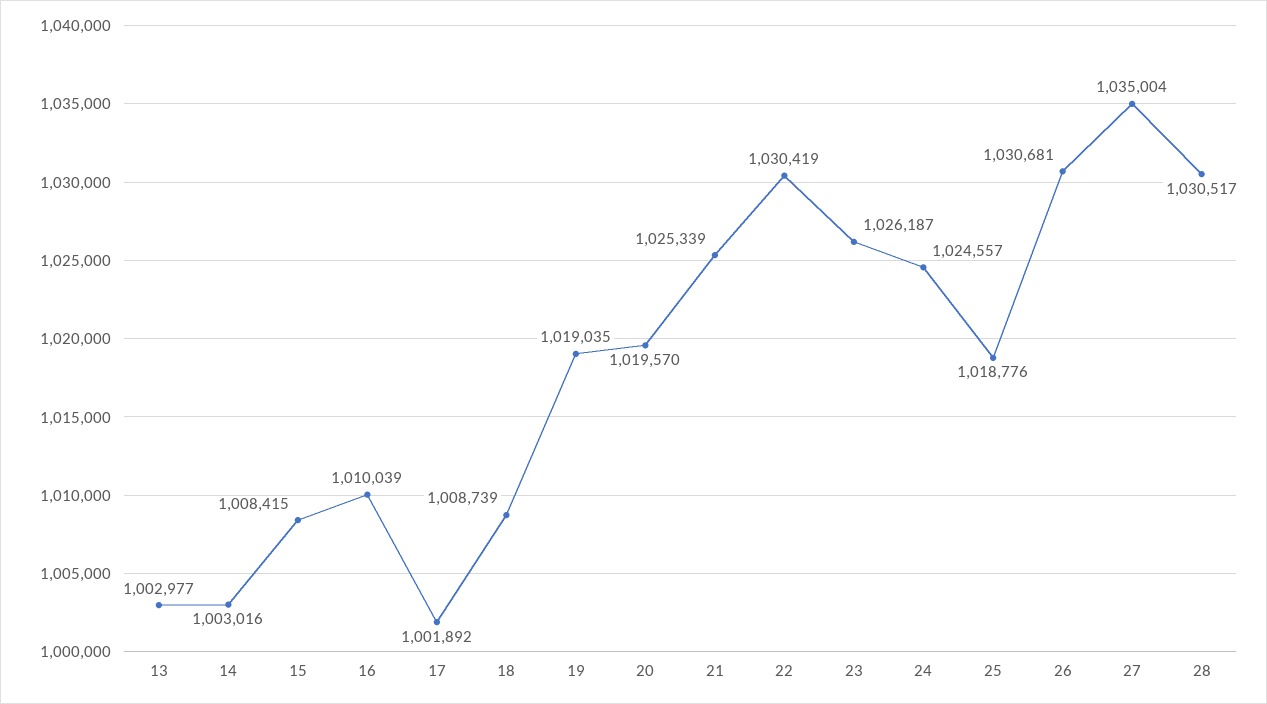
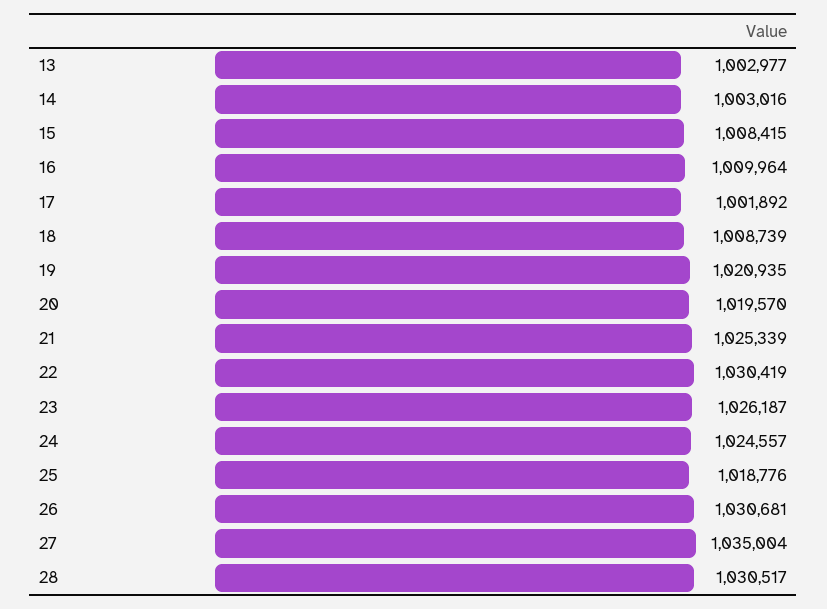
16: 1010039 -> 1009964
19: 1019035 -> 1020935

